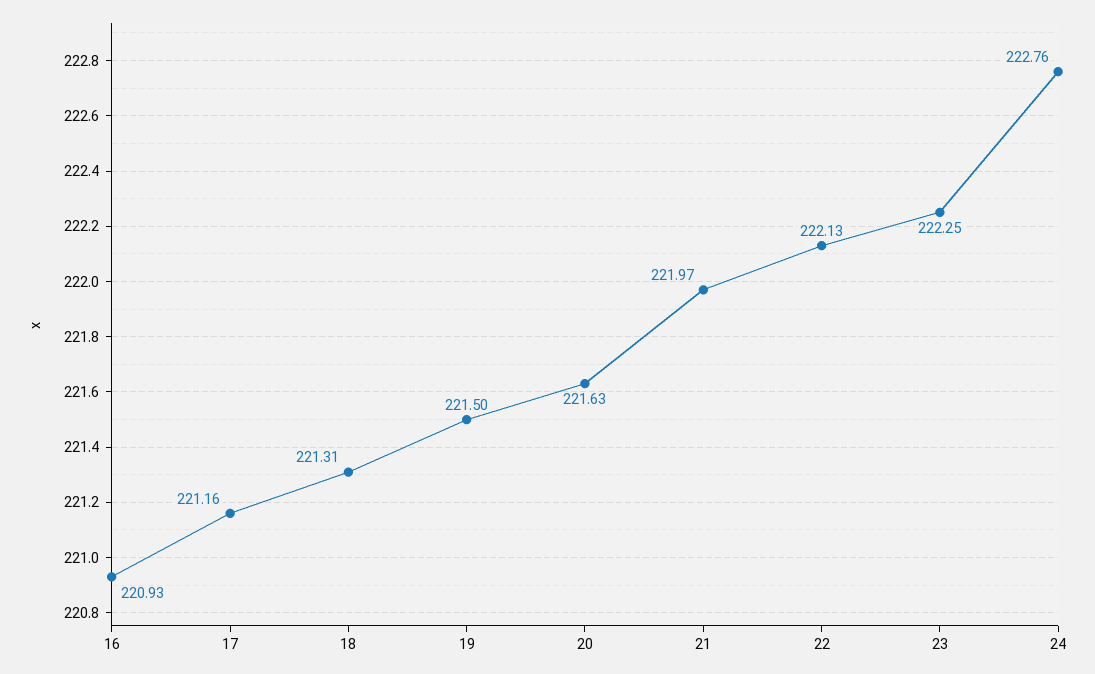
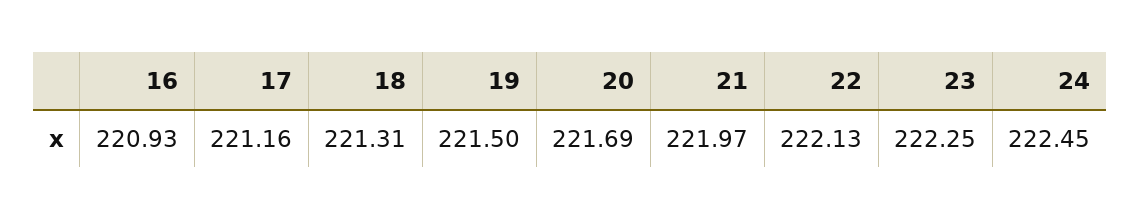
20: 221.63 -> 221.69
24: 222.76 -> 222.45

